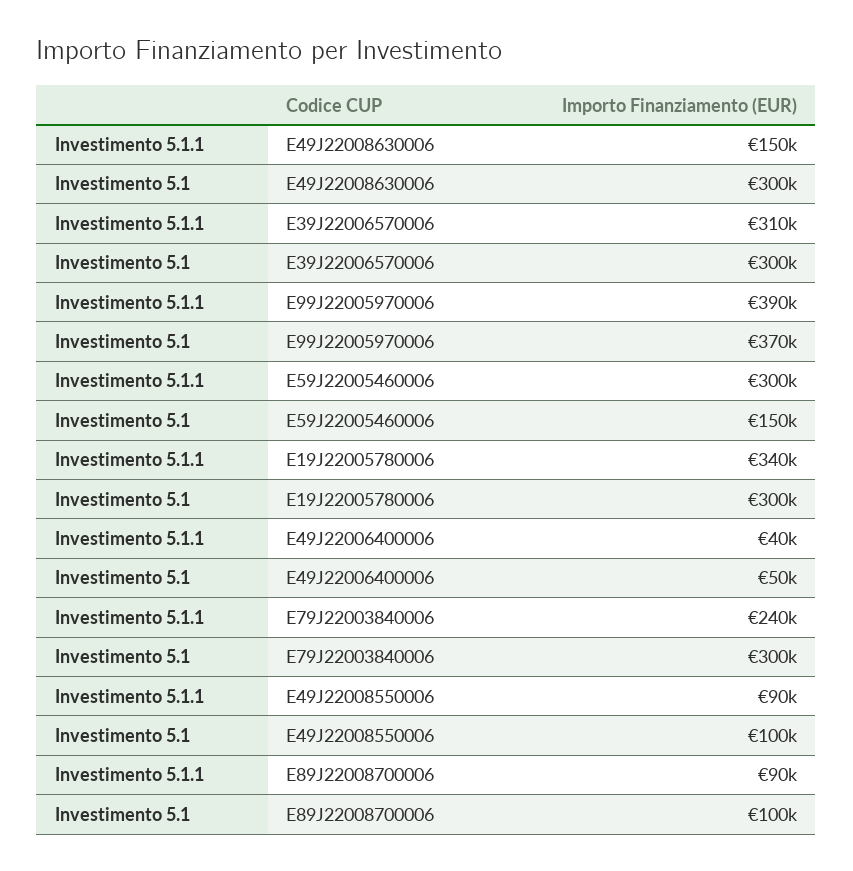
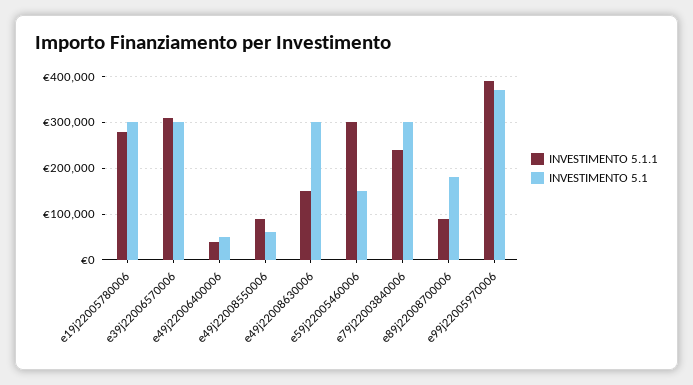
Investimento 5.1.1, E19J22005780006: 340000 -> 280000
Investimento 5.1, E49J22008550006: 100000 -> 60000
Investimento 5.1, E89J22008700006: 100000 -> 180000

